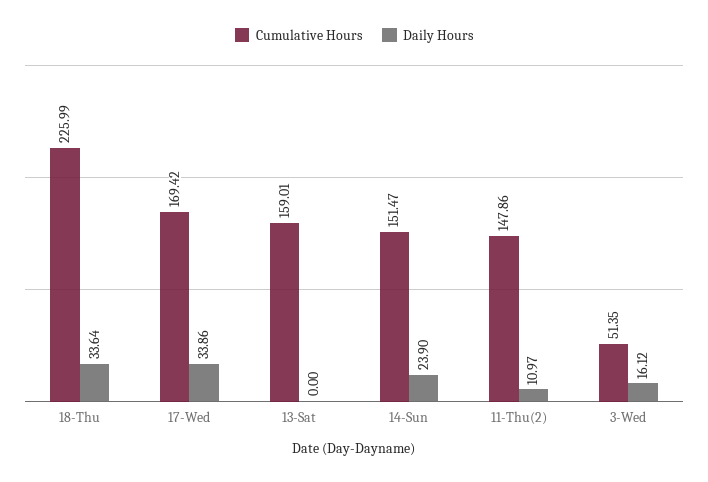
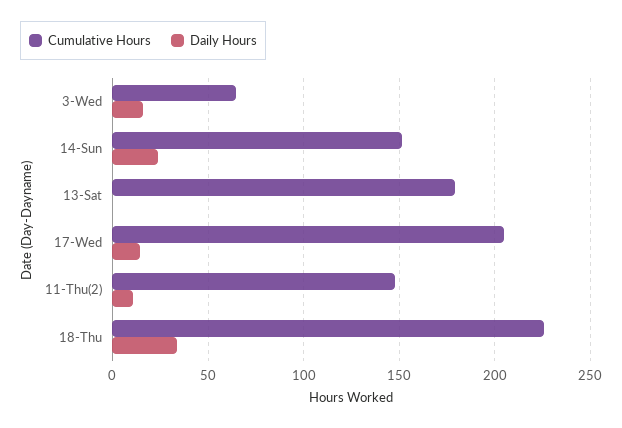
Cumulative Hours, 17-Wed: 169.42 -> 205
Daily Hours, 17-Wed: 33.86 -> 15
Cumulative Hours, 13-Sat: 159.01 -> 180
Cumulative Hours, 3-Wed: 51.35 -> 65

